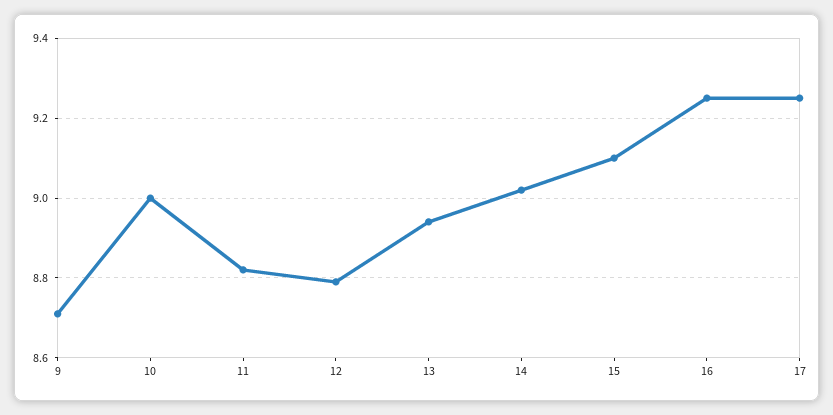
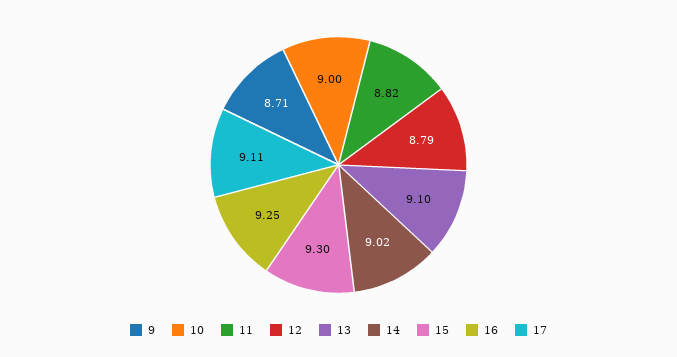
13: 8.95 -> 9.1
15: 9.1 -> 9.3
17: 9.25 -> 9.11

